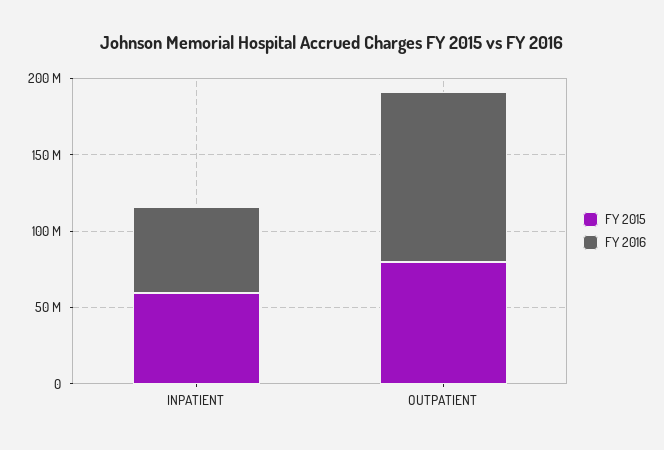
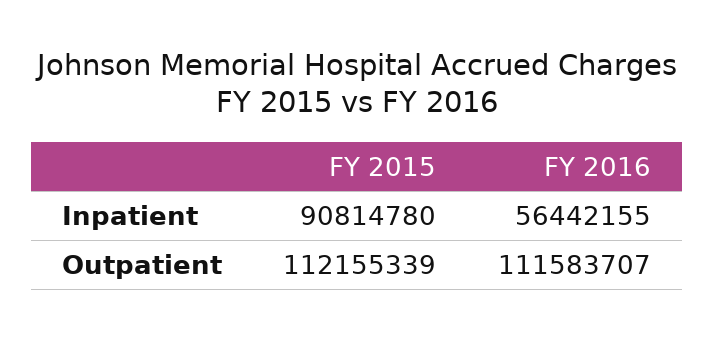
FY 2015, INPATIENT: 60000000 -> 90814780
FY 2015, OUTPATIENT: 80000000 -> 112155339

